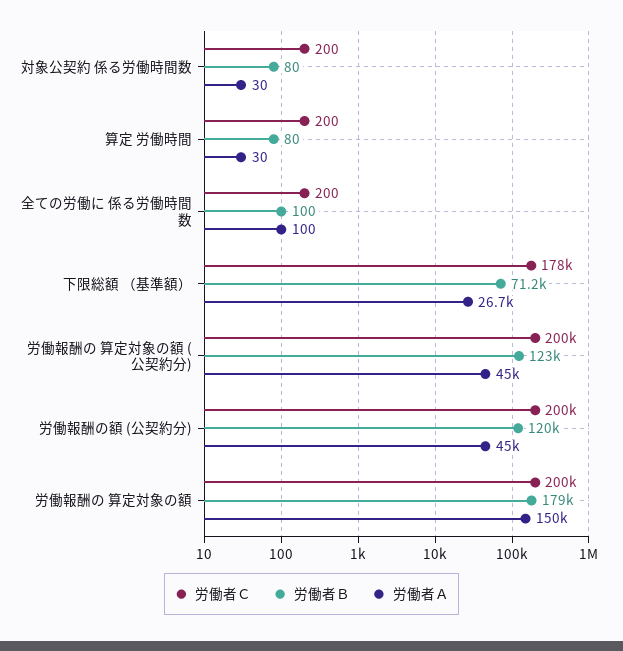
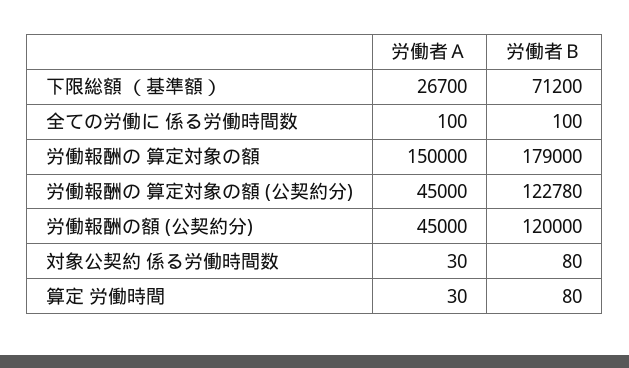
労働者Ｃ, 対象公契約 係る労働時間数: 200 -> none
労働者Ｃ, 算定 労働時間: 200 -> none
労働者Ｃ, 全ての労働に 係る労働時間数: 200 -> none
労働者Ｃ, 下限総額 （基準額）: 178000 -> none
労働者Ｃ, 労働報酬の 算定対象の額 (公契約分): 200000 -> none
労働者Ｃ, 労働報酬の額 (公契約分): 200000 -> none
労働者Ｃ, 労働報酬の 算定対象の額: 200000 -> none

